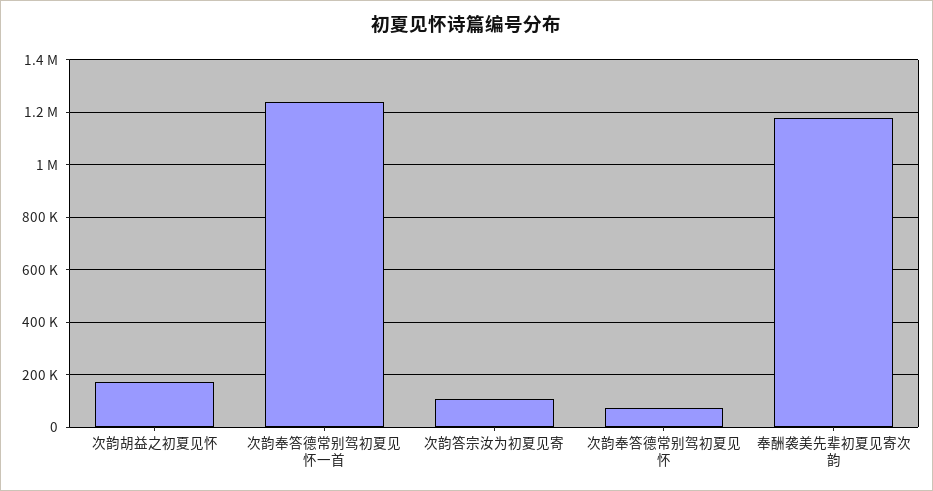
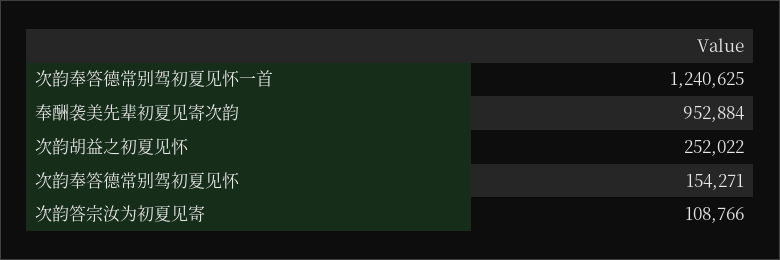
次韵胡益之初夏见怀: 175000 -> 252022
次韵奉答德常别驾初夏见怀: 75000 -> 154271
奉酬袭美先辈初夏见寄次韵: 1175000 -> 952884

